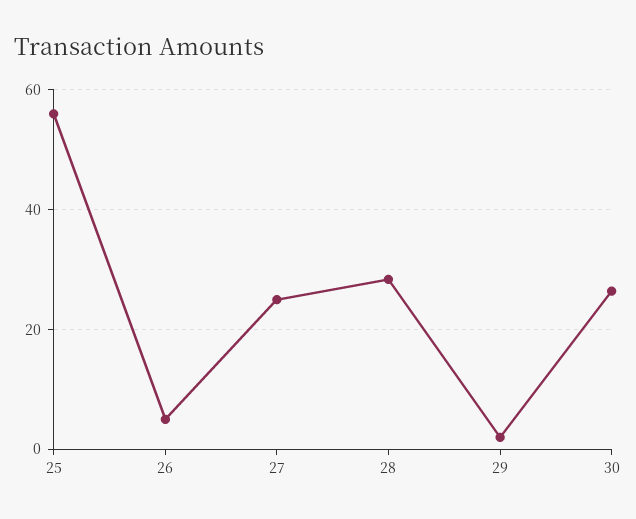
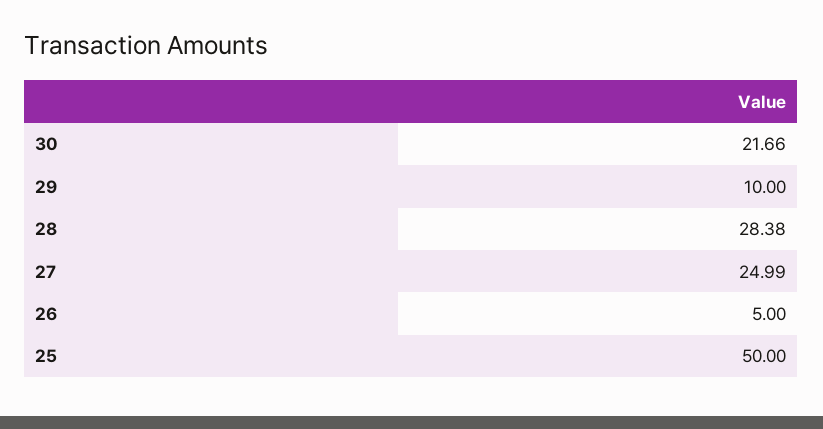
25: 56 -> 50
29: 2 -> 10
30: 26 -> 21.66

